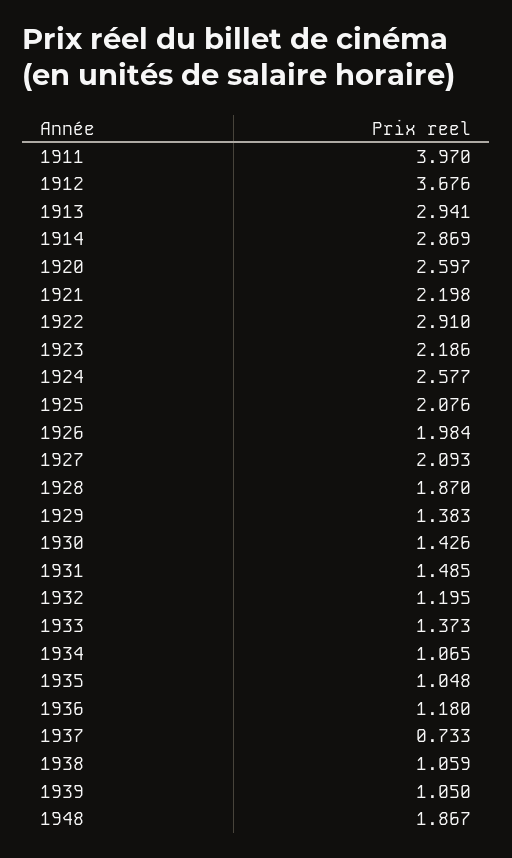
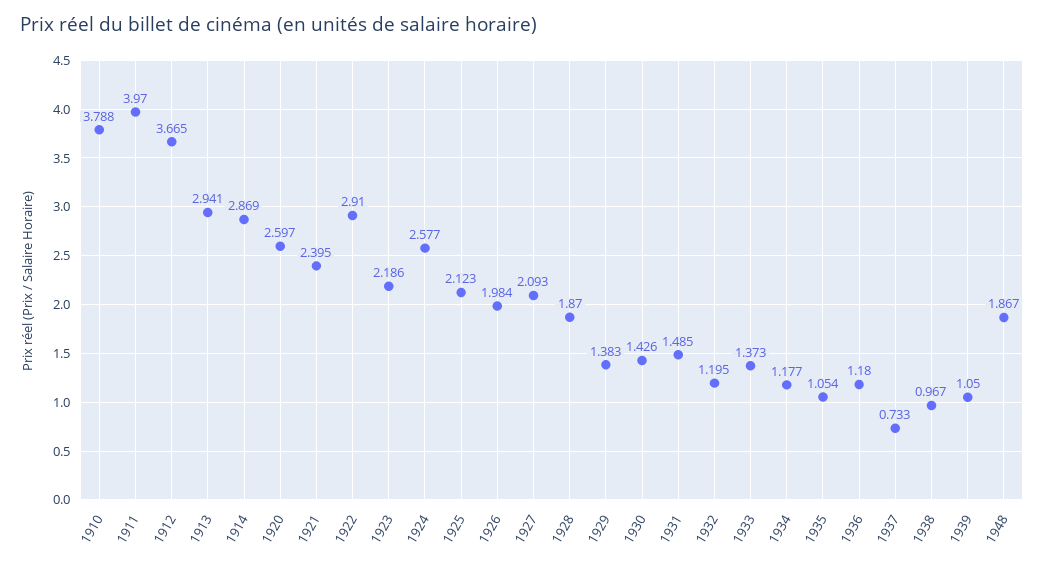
1912: 3.676 -> 3.665
1921: 2.198 -> 2.395
1925: 2.076 -> 2.123
1934: 1.065 -> 1.177
1935: 1.048 -> 1.054
1938: 1.059 -> 0.967
1910: none -> 3.788

